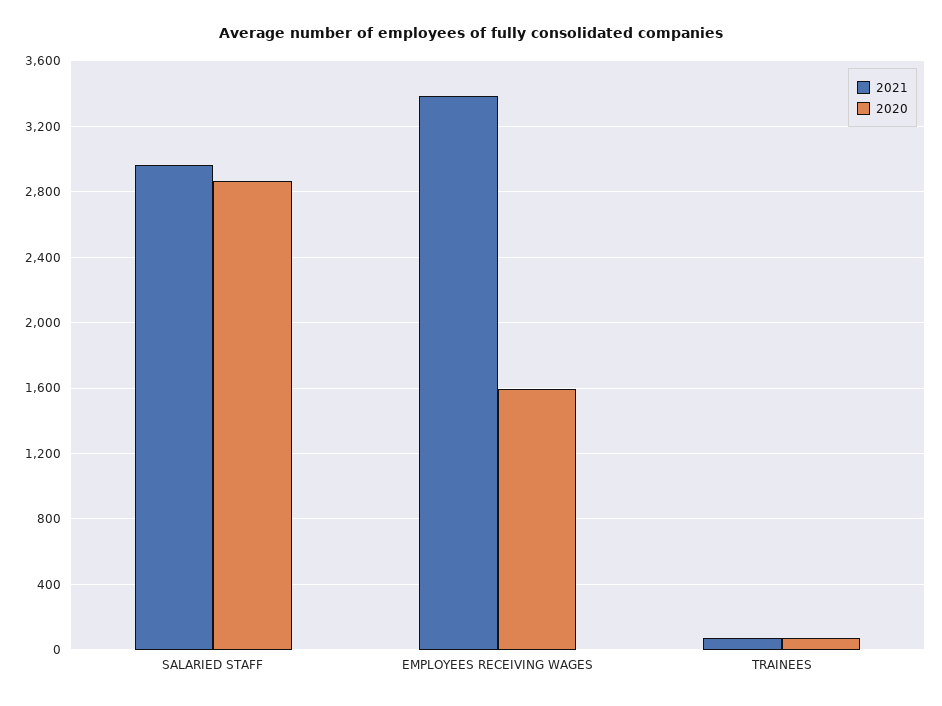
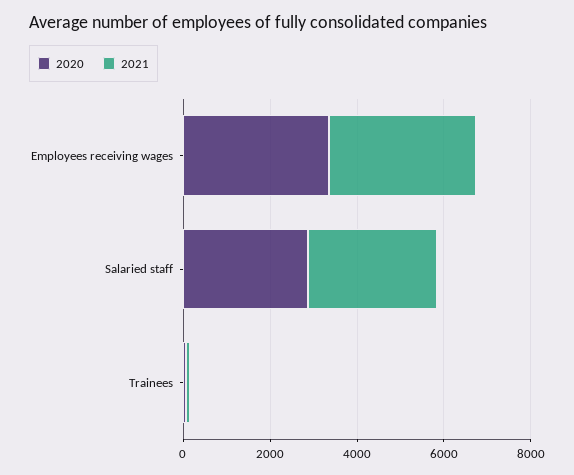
2020, EMPLOYEES RECEIVING WAGES: 1600 -> 3500

